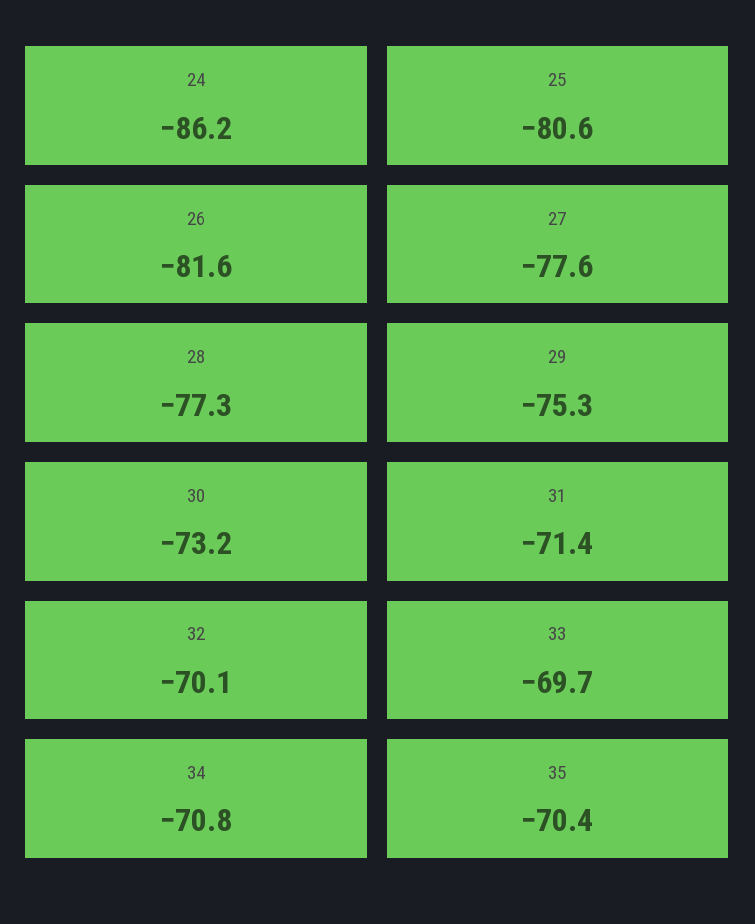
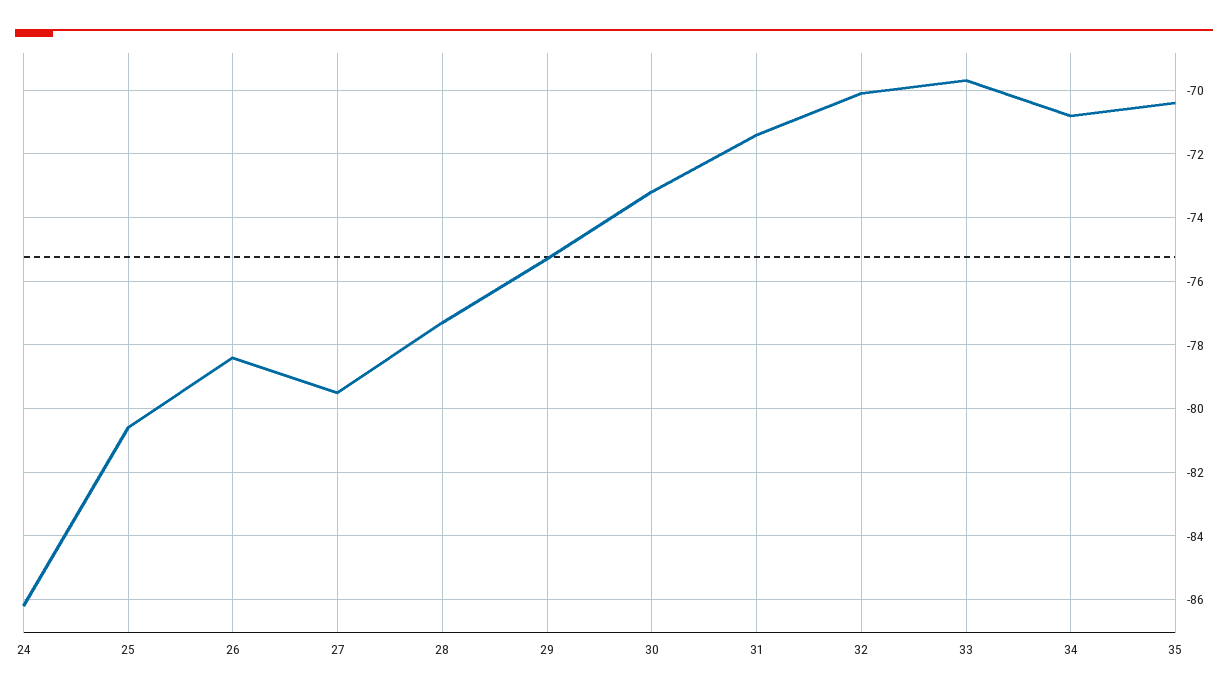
26: -81.6 -> -78.5
27: -77.6 -> -79.5

